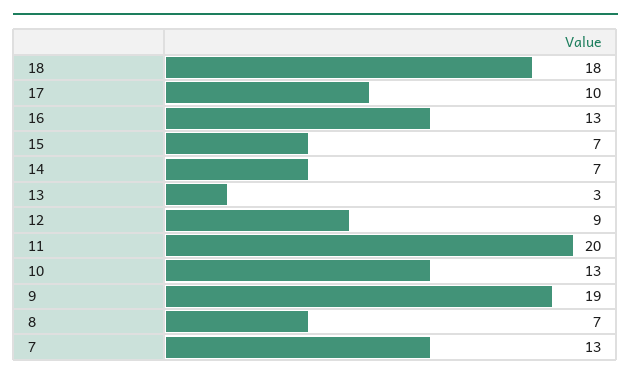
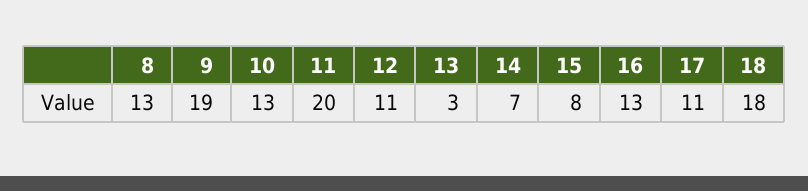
17: 10 -> 11
15: 7 -> 8
12: 9 -> 11
8: 7 -> 13
7: 13 -> none

